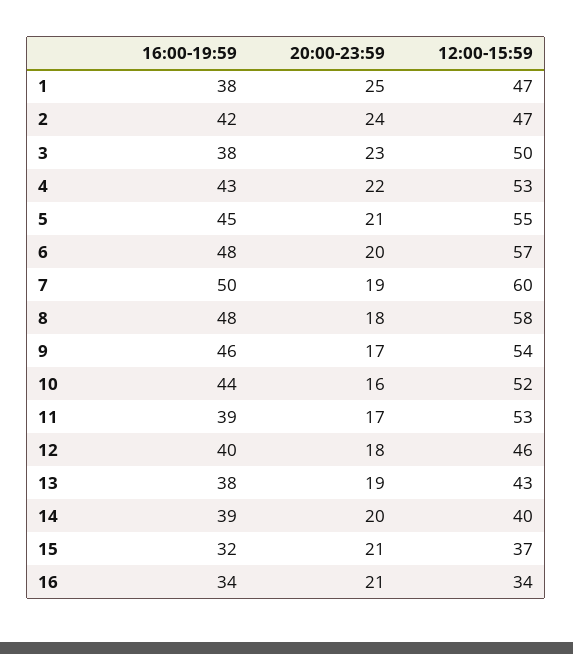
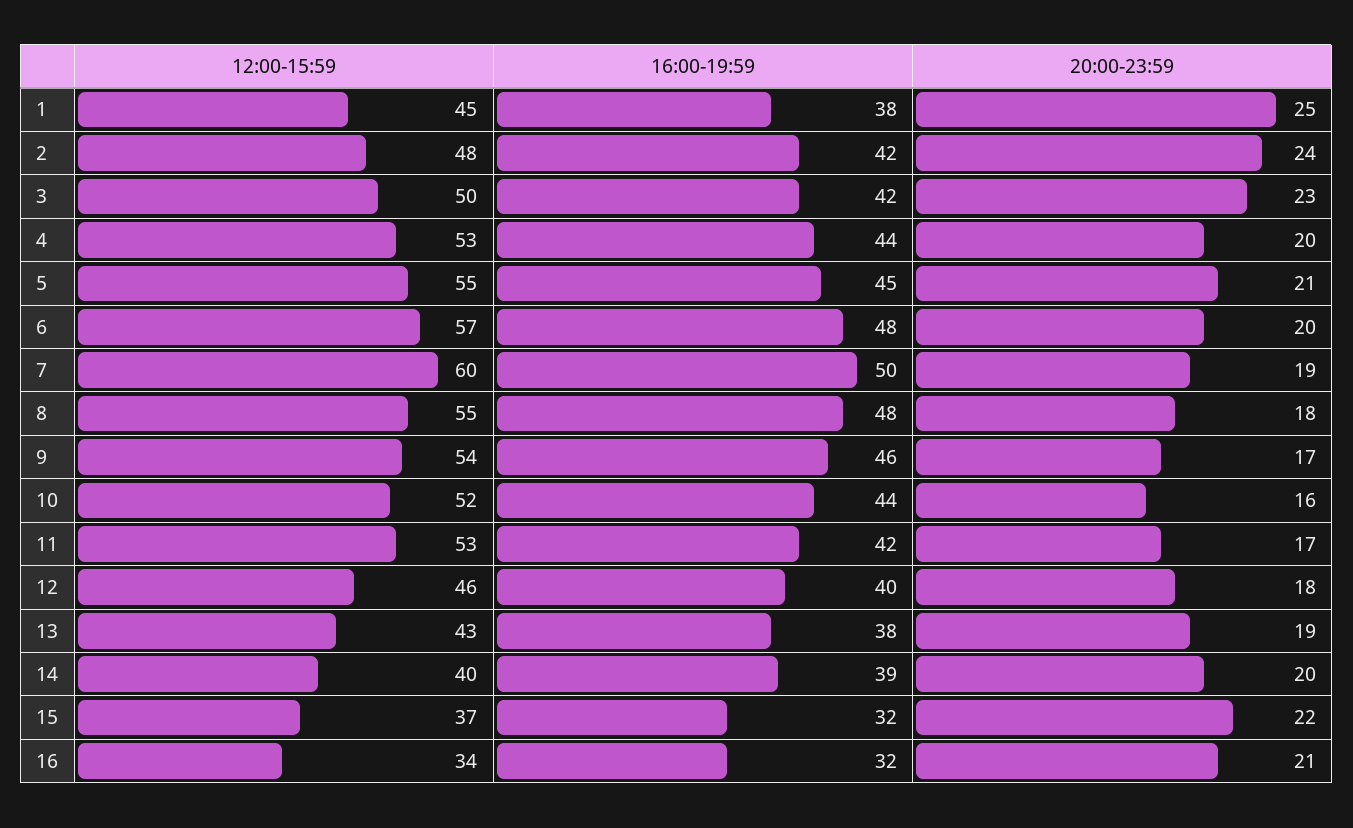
12:00-15:59, 1: 47 -> 45
12:00-15:59, 2: 47 -> 48
16:00-19:59, 3: 38 -> 42
16:00-19:59, 4: 43 -> 44
20:00-23:59, 4: 22 -> 20
12:00-15:59, 8: 58 -> 55
16:00-19:59, 11: 39 -> 42
20:00-23:59, 15: 21 -> 22
16:00-19:59, 16: 34 -> 32

